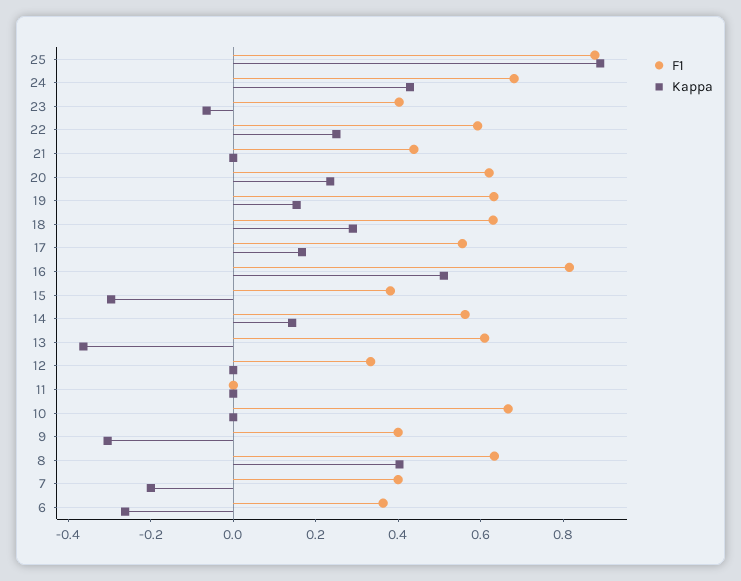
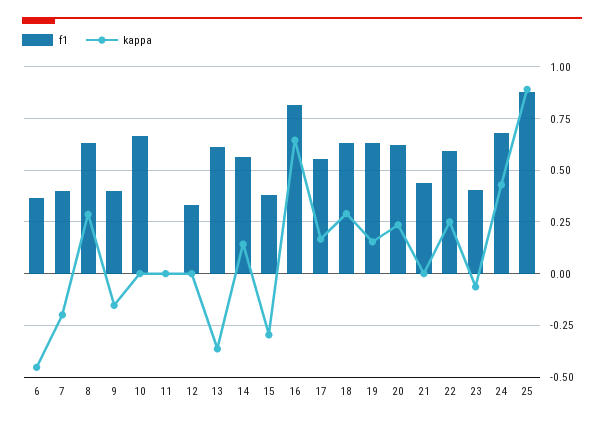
Kappa, 16: 0.5 -> 0.65
Kappa, 9: -0.3 -> -0.15
Kappa, 8: 0.4 -> 0.3
Kappa, 6: -0.25 -> -0.45

